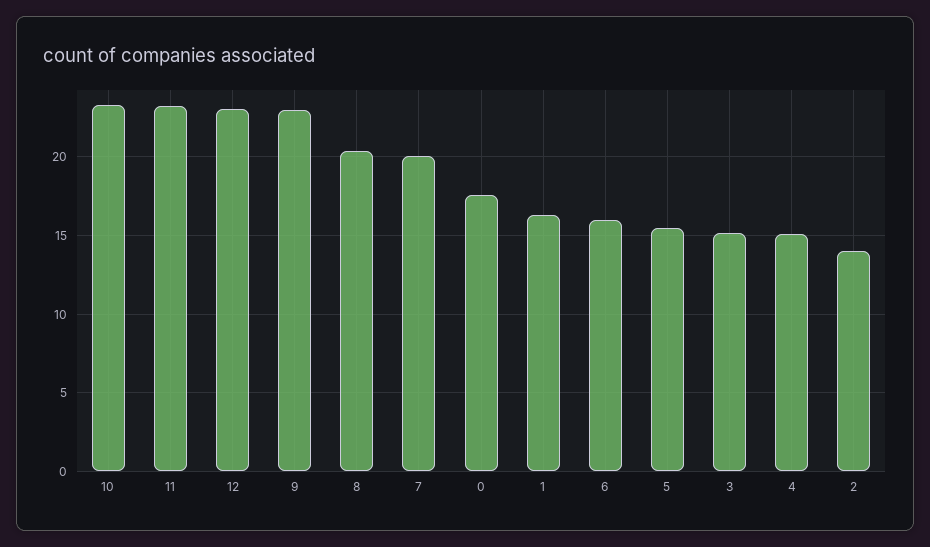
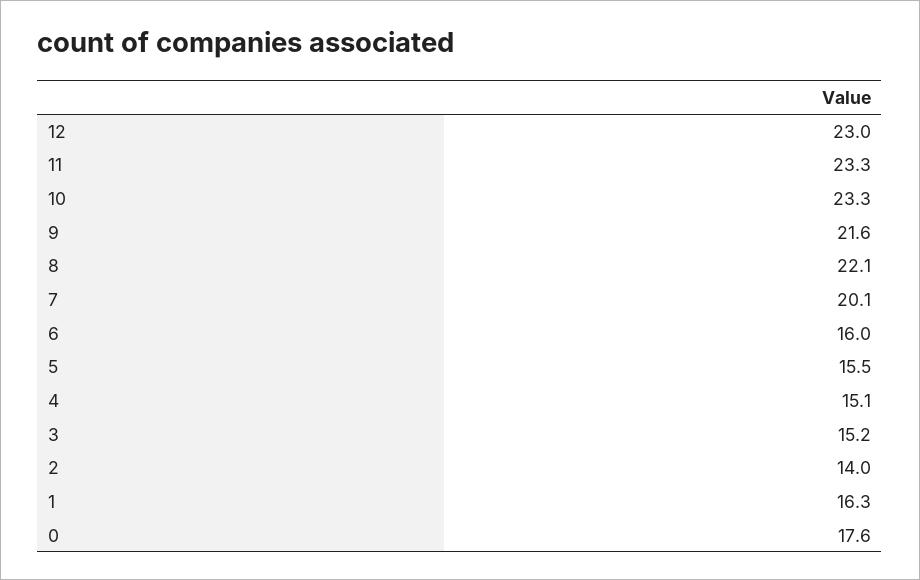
9: 23 -> 21.6
8: 20.5 -> 22.1

